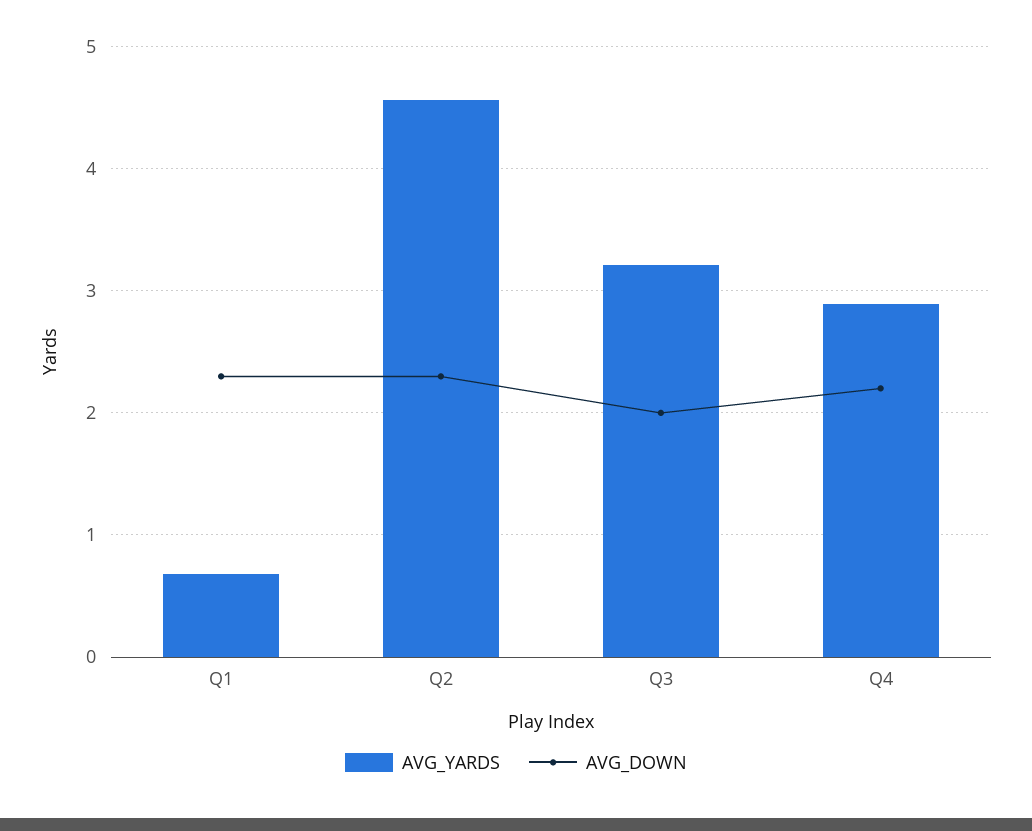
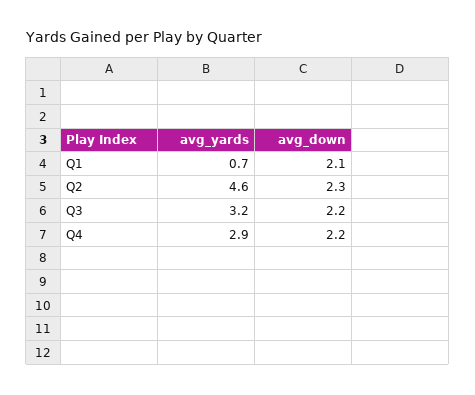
AVG_DOWN, Q1: 2.3 -> 2.1
AVG_DOWN, Q3: 2 -> 2.2

